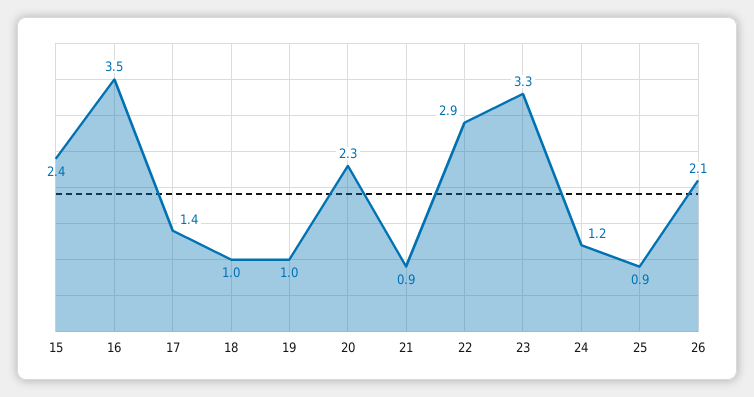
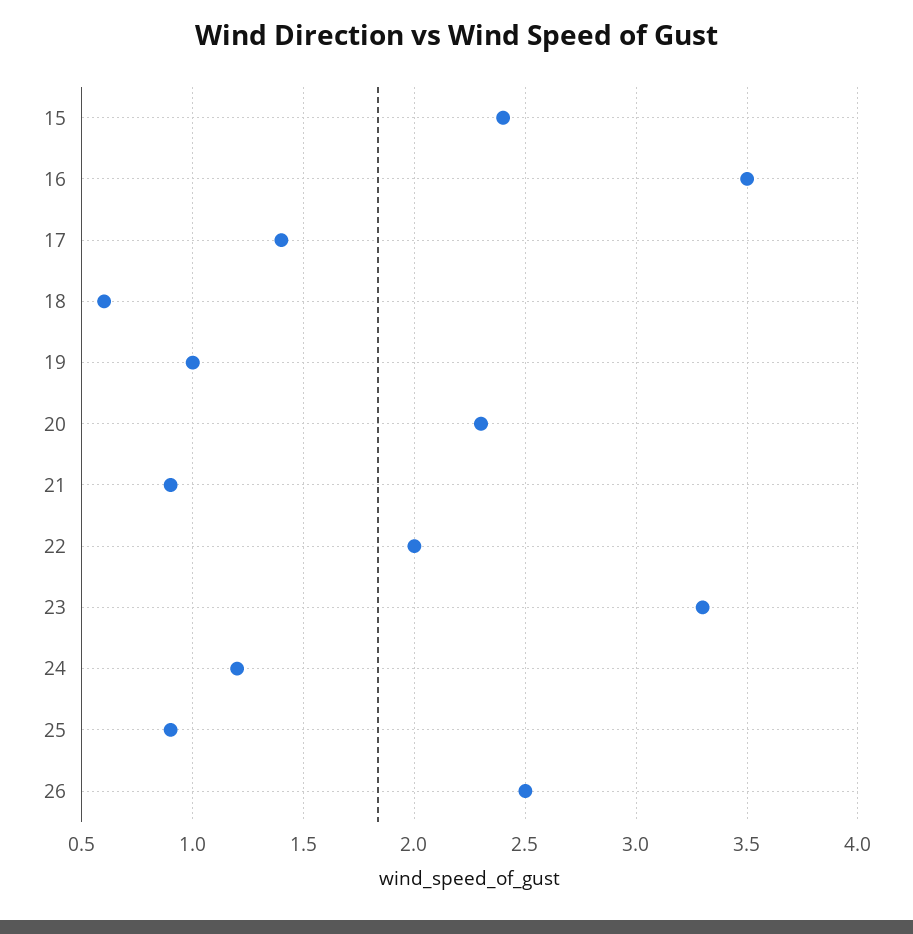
18: 1 -> 0.6
22: 2.9 -> 2
26: 2.1 -> 2.5

